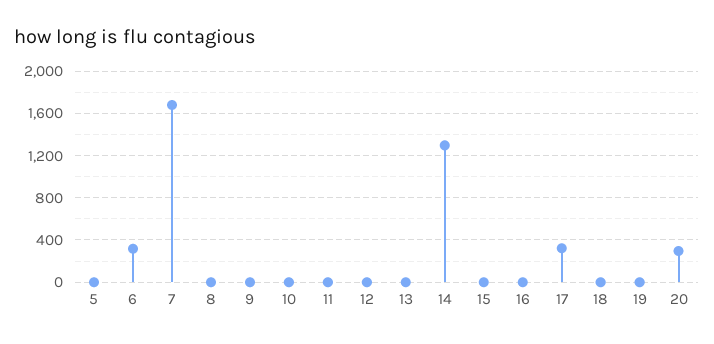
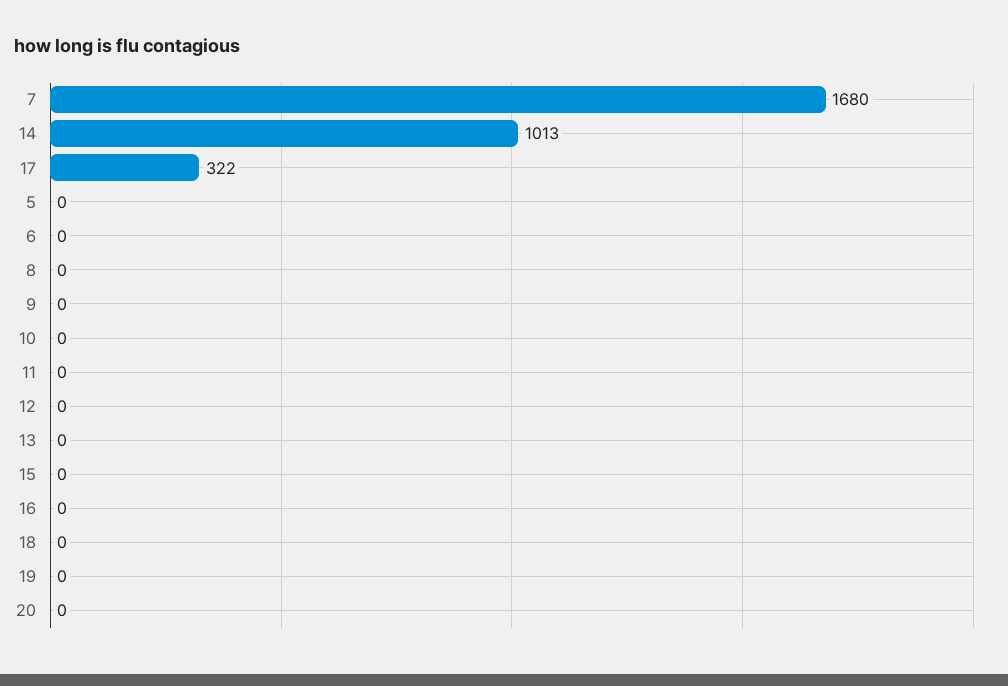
6: 300 -> 0
14: 1300 -> 1013
20: 300 -> 0

